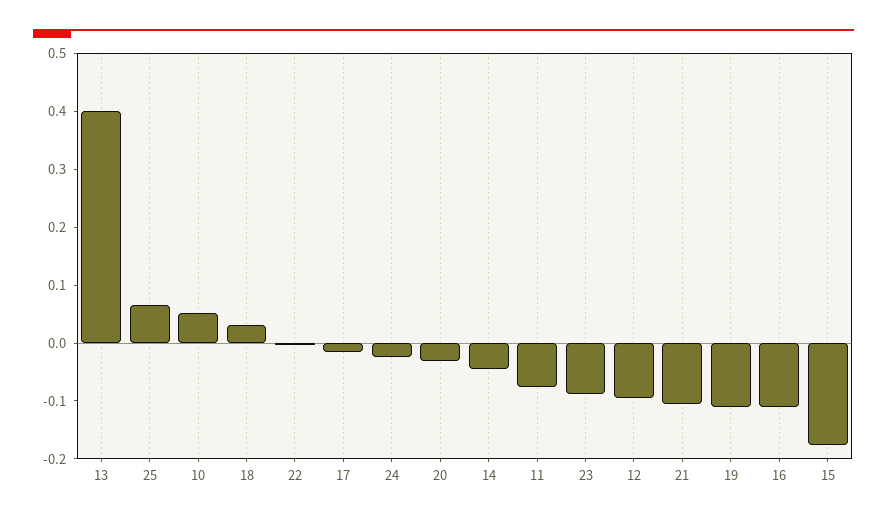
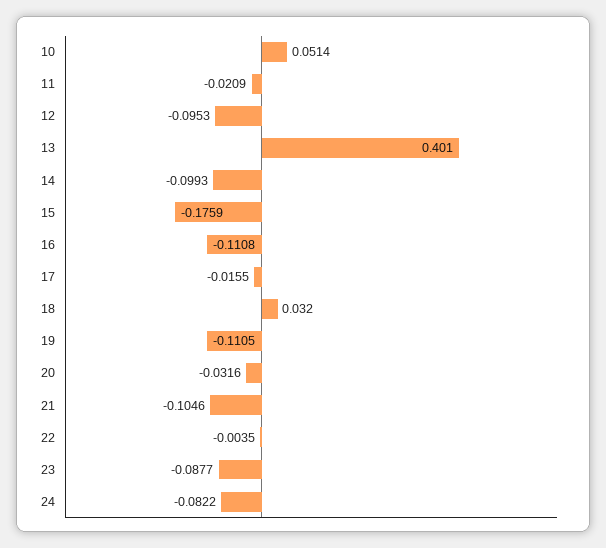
25: 0.06 -> none
24: -0.02 -> -0.0822
14: -0.04 -> -0.0993
11: -0.08 -> -0.0209

